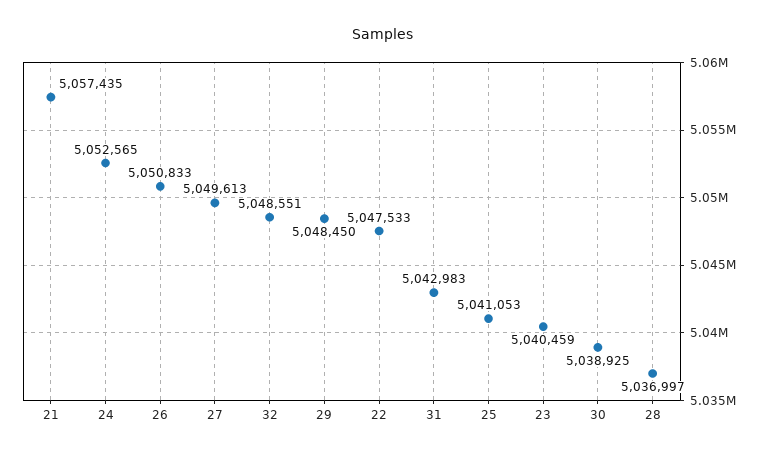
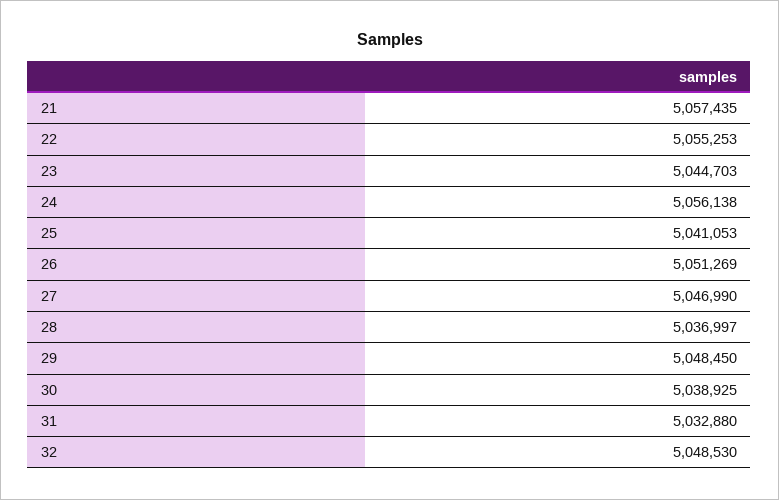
24: 5052565 -> 5056138
26: 5050833 -> 5051269
27: 5049613 -> 5046990
32: 5048551 -> 5048530
22: 5047533 -> 5055253
31: 5042983 -> 5032880
23: 5040459 -> 5044703

